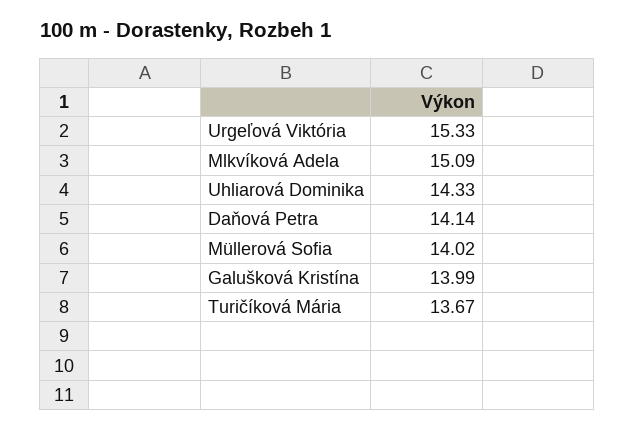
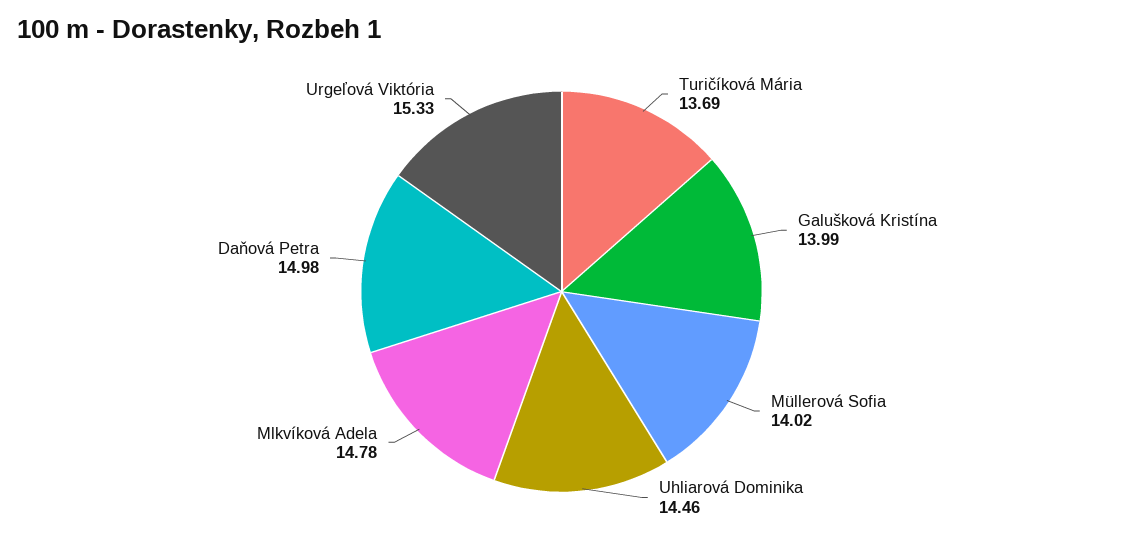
Mlkvíková Adela: 15.09 -> 14.78
Uhliarová Dominika: 14.33 -> 14.46
Daňová Petra: 14.14 -> 14.98
Turičíková Mária: 13.67 -> 13.69

